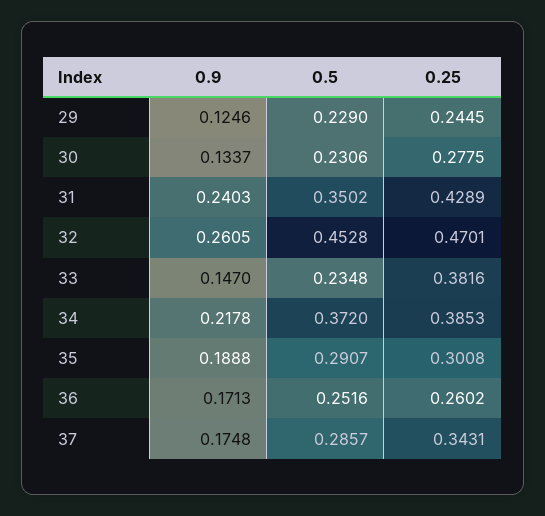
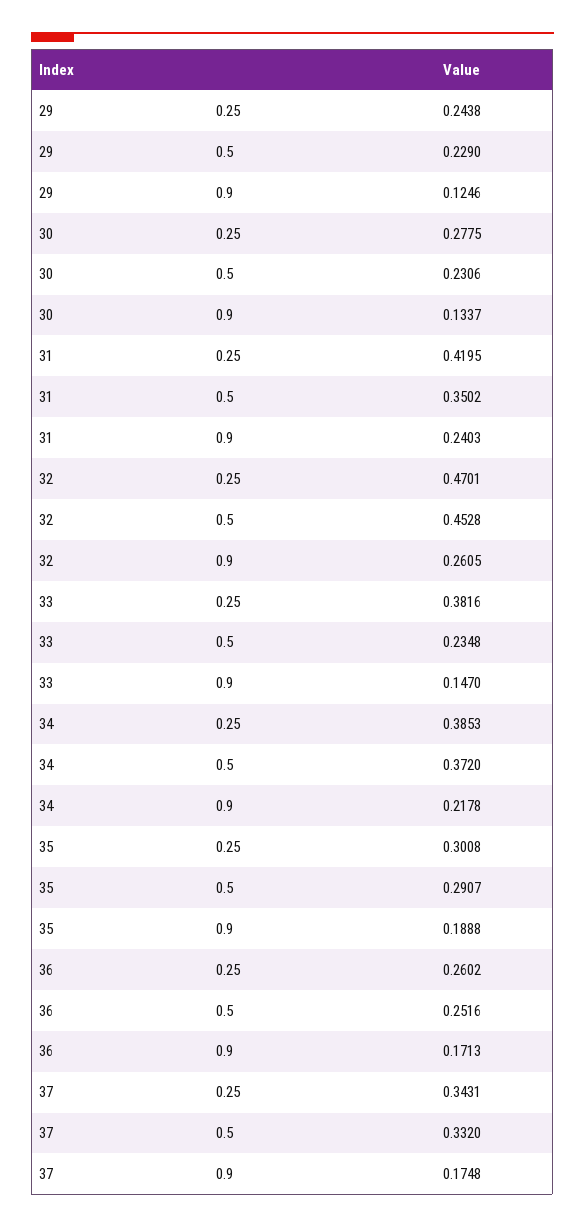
0.25, 29: 0.2445 -> 0.2438
0.25, 31: 0.4289 -> 0.4195
0.5, 37: 0.2857 -> 0.332

